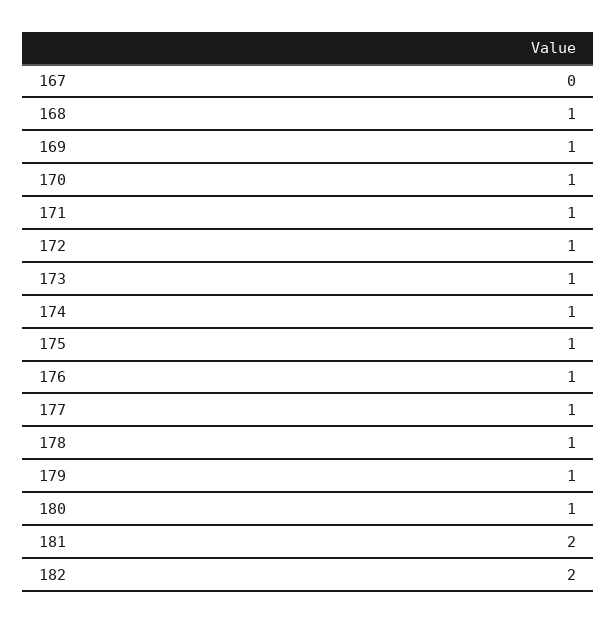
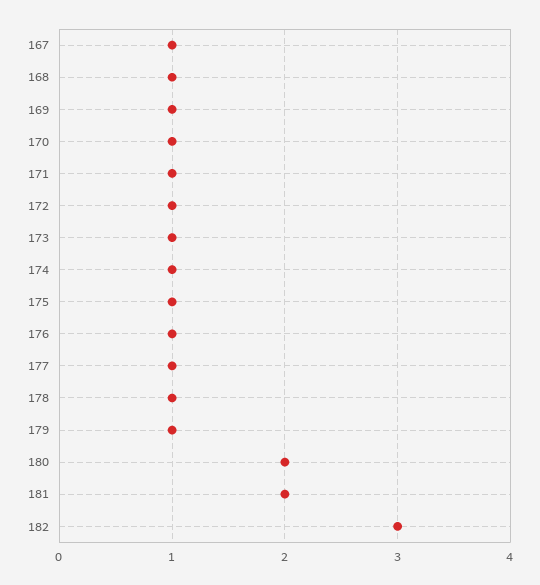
167: 0 -> 1
180: 1 -> 2
182: 2 -> 3

